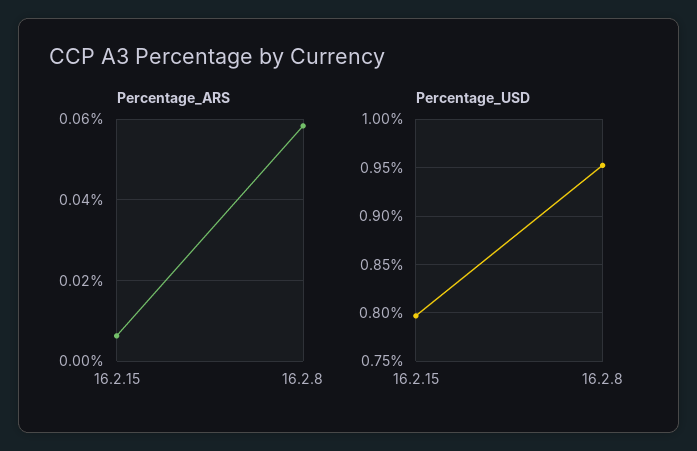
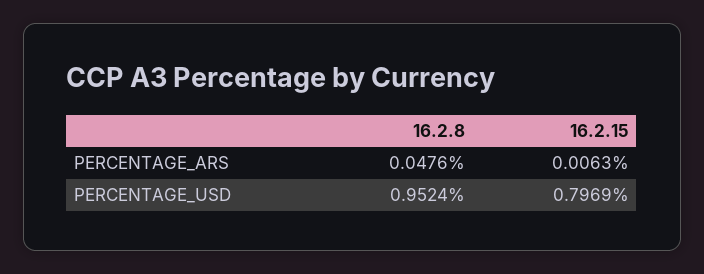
Percentage_ARS, 16.2.8: 0.058 -> 0.0476

